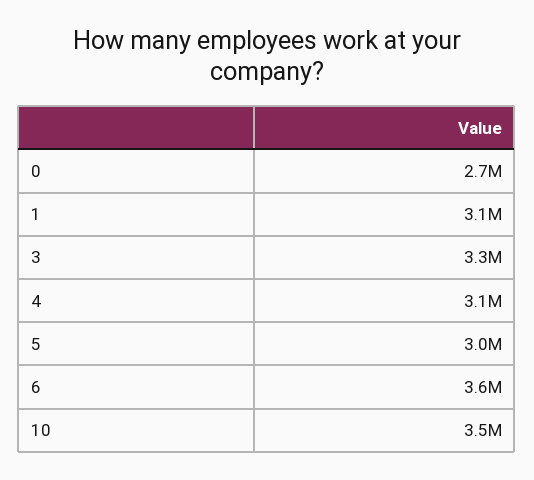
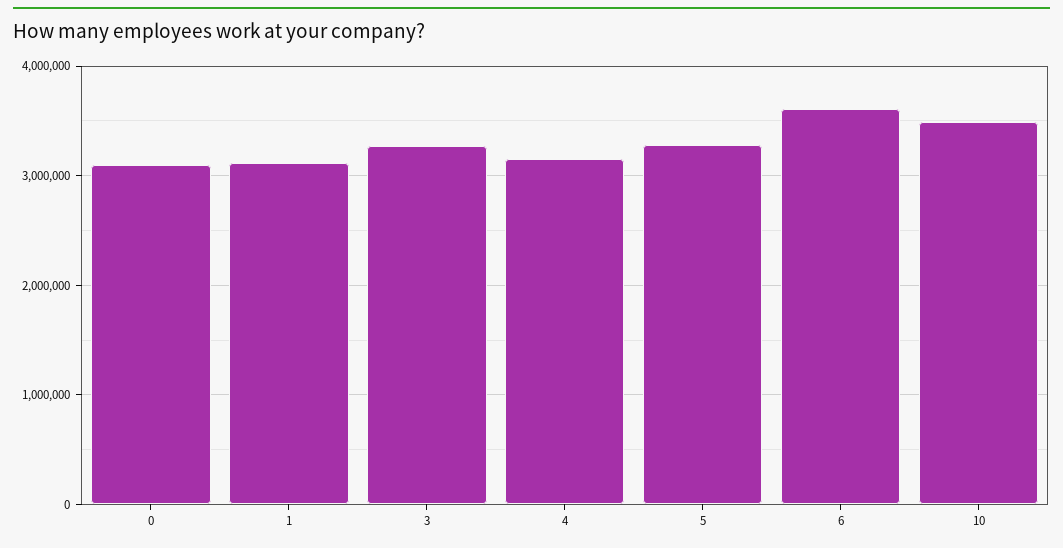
0: 2700000 -> 3100000
5: 3000000 -> 3300000

